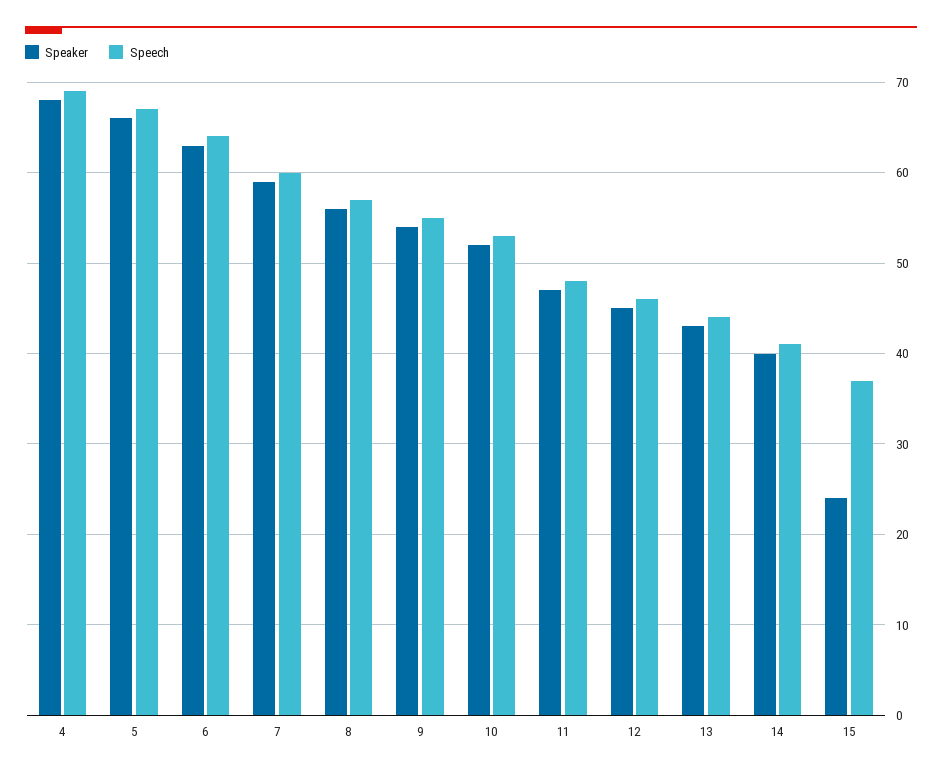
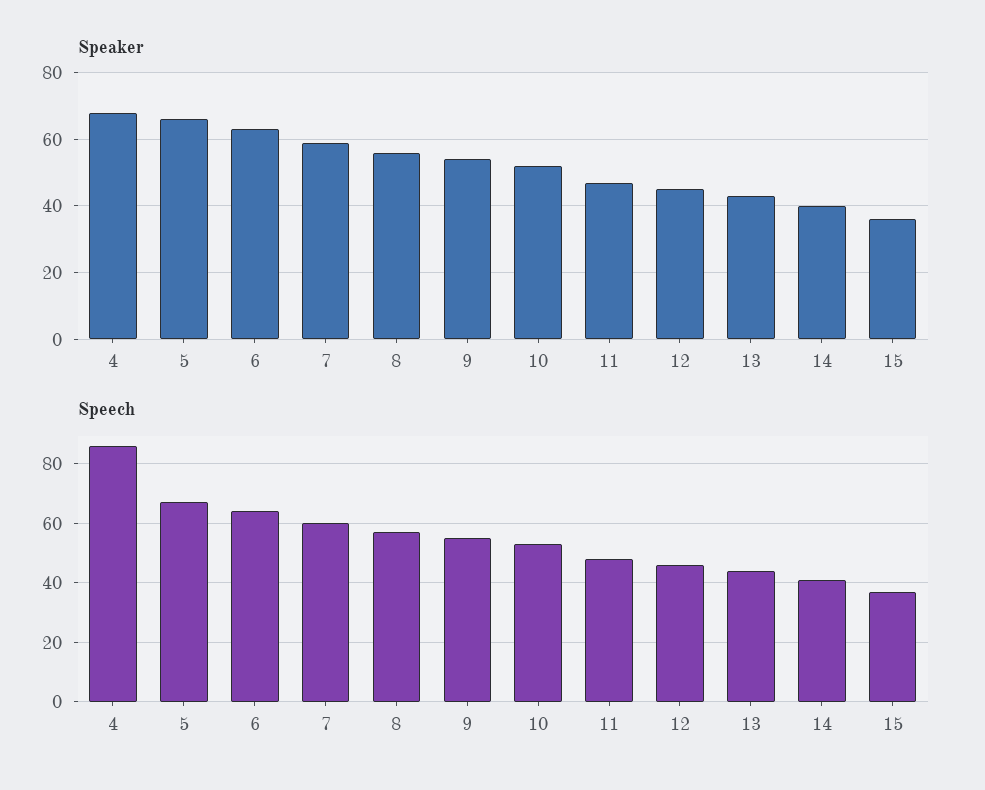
Speech, 4: 69 -> 85
Speaker, 15: 24 -> 35

